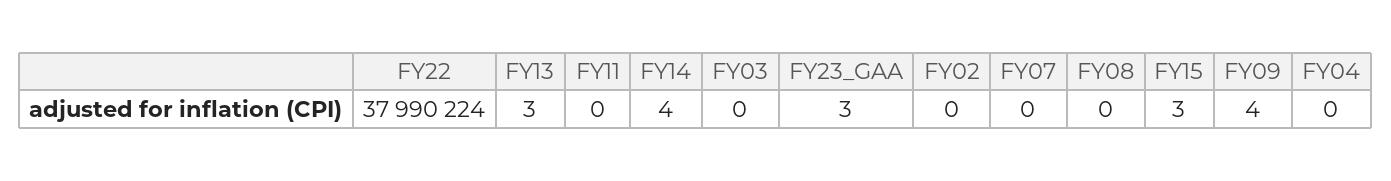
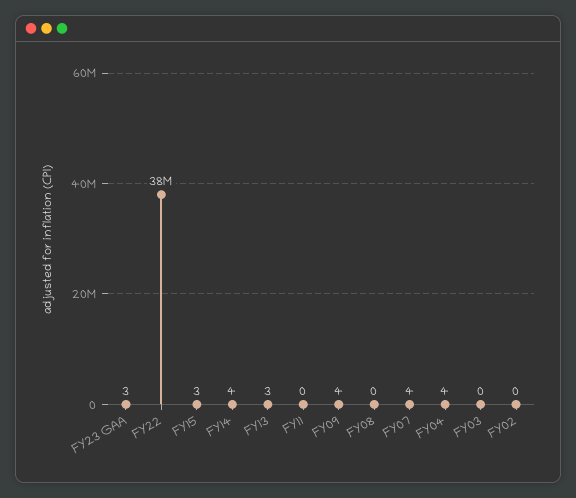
FY07: 0 -> 4
FY04: 0 -> 4

